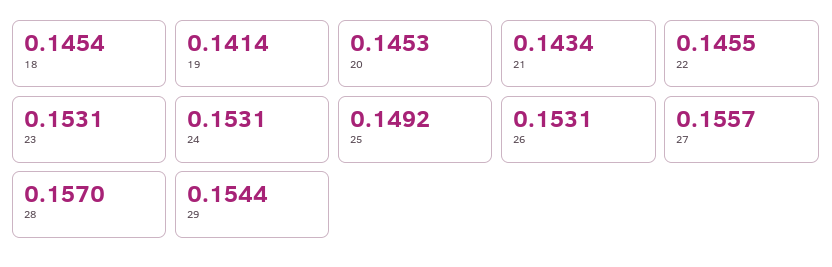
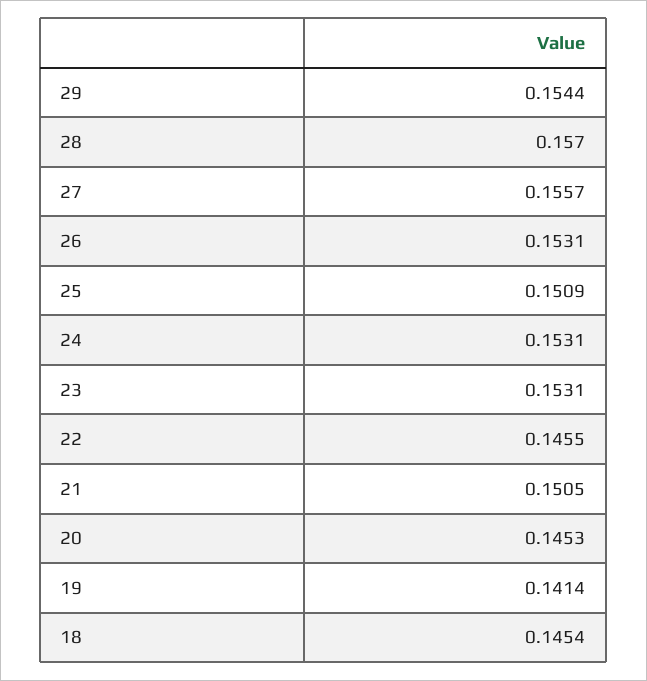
21: 0.1434 -> 0.1505
25: 0.1492 -> 0.1509

